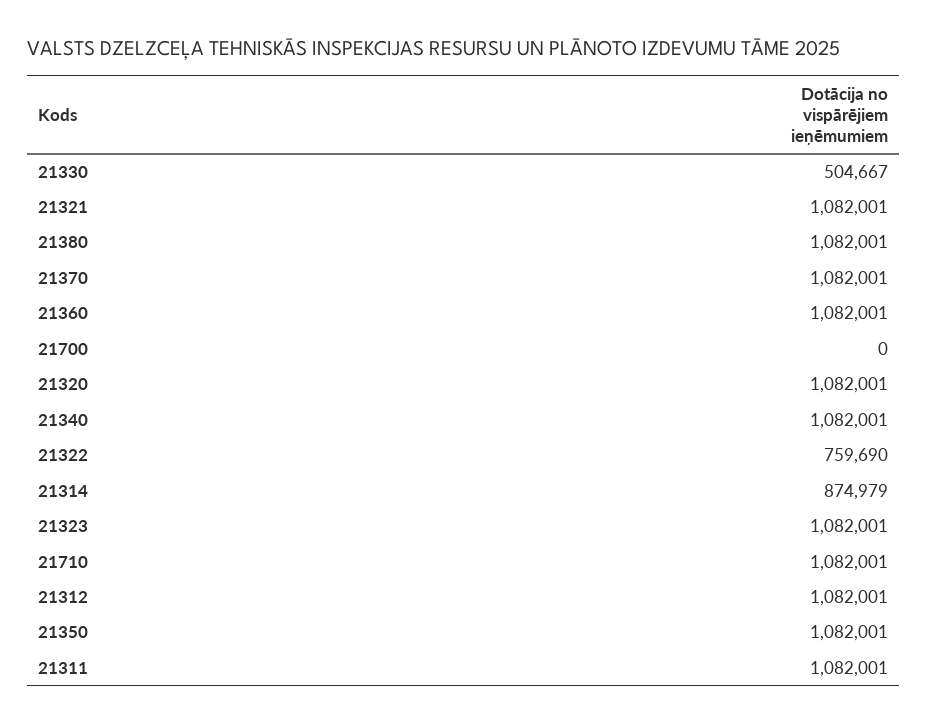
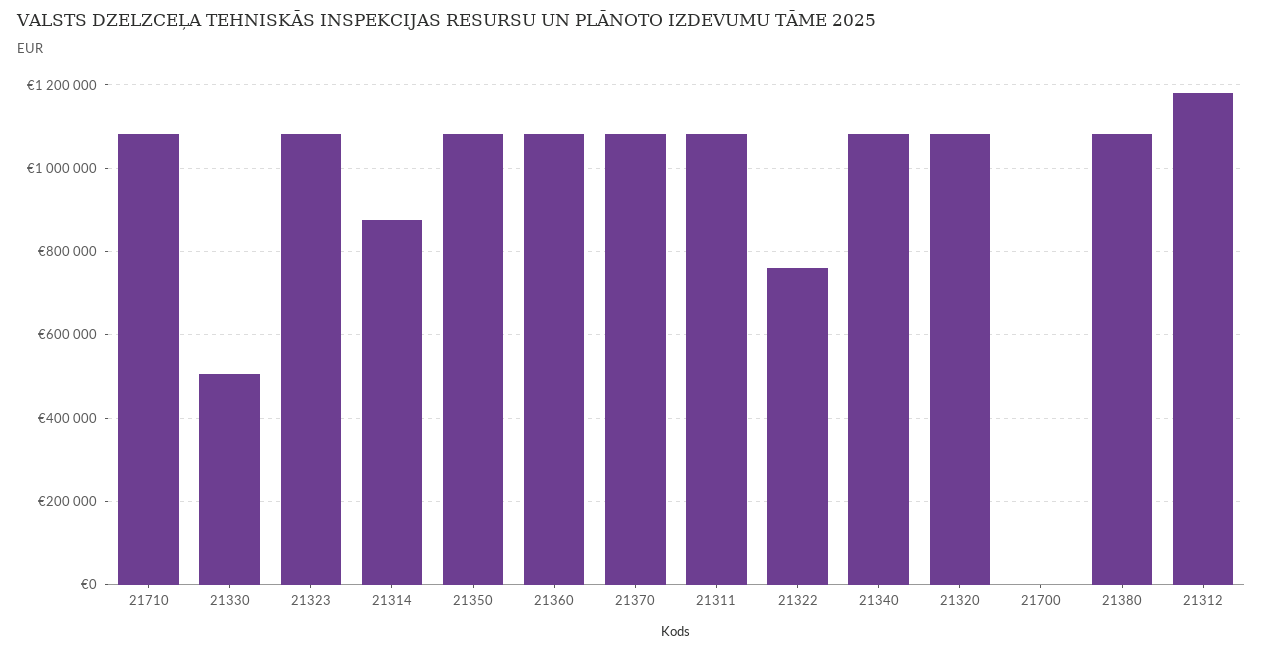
21321: 1082001 -> none
21312: 1082001 -> 1180000

